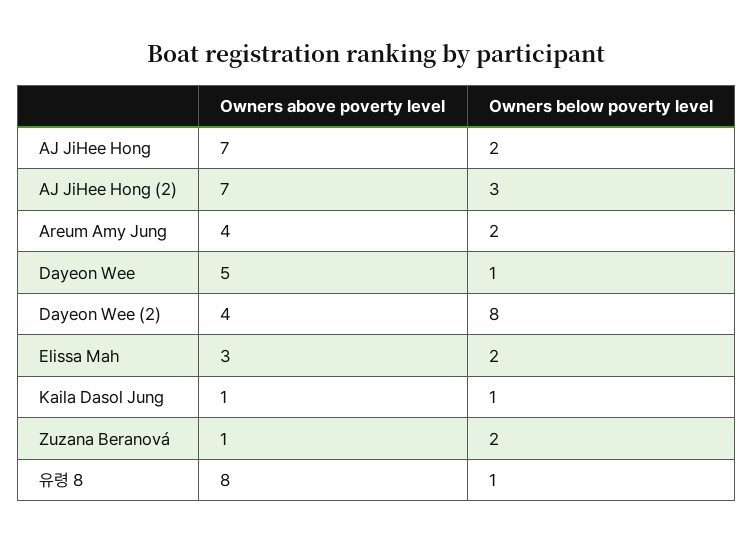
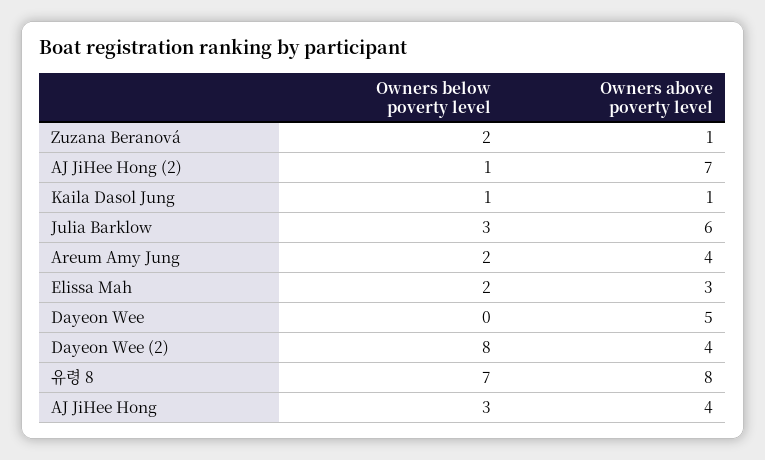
Owners above poverty level, AJ JiHee Hong: 7 -> 4
Owners below poverty level, AJ JiHee Hong: 2 -> 3
Owners below poverty level, AJ JiHee Hong (2): 3 -> 1
Owners below poverty level, Dayeon Wee: 1 -> 0
Owners below poverty level, 유령 8: 1 -> 7
Owners below poverty level, Julia Barklow: none -> 3
Owners above poverty level, Julia Barklow: none -> 6

